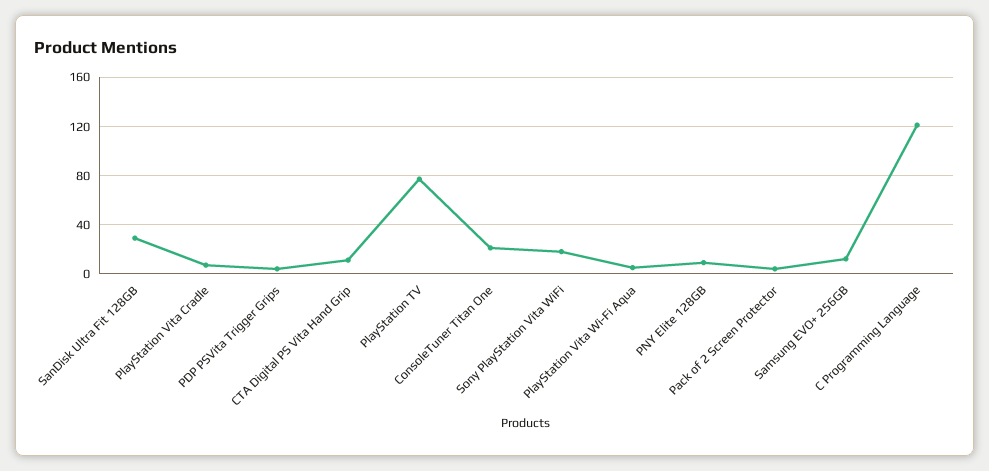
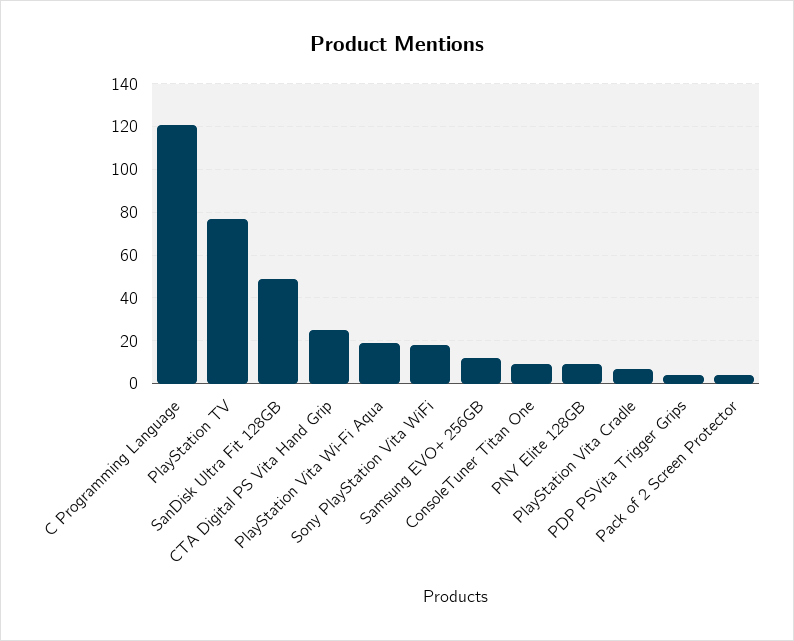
SanDisk Ultra Fit 128GB: 30 -> 50
CTA Digital PS Vita Hand Grip: 10 -> 25
ConsoleTuner Titan One: 20 -> 10
PlayStation Vita Wi-Fi Aqua: 5 -> 20

